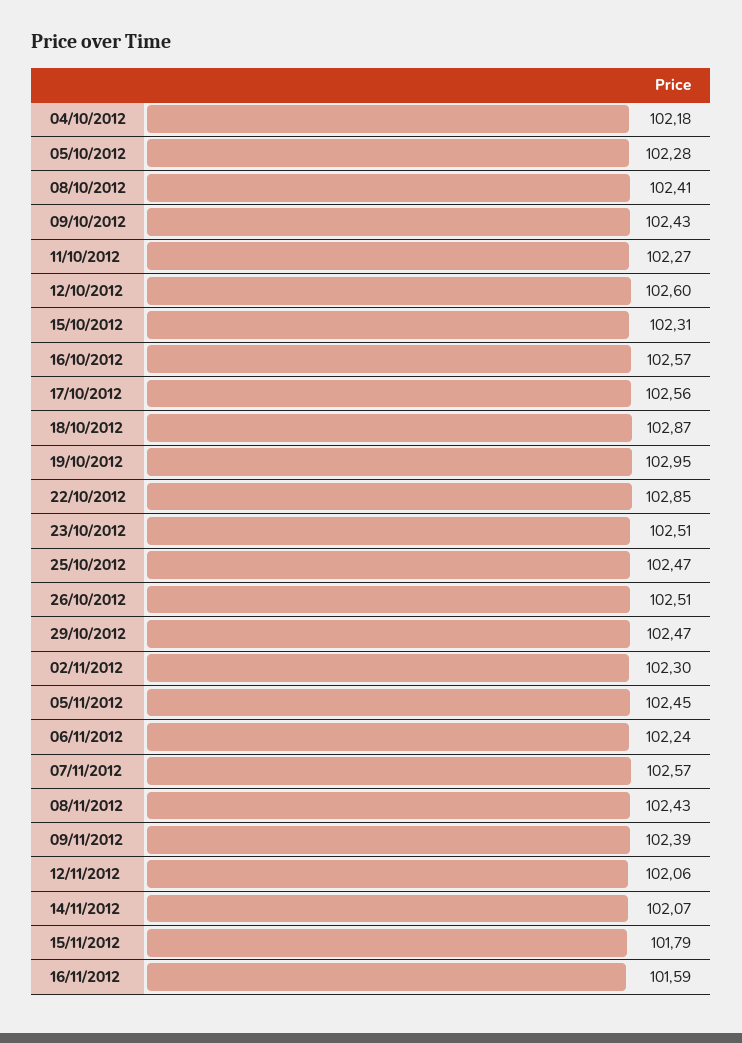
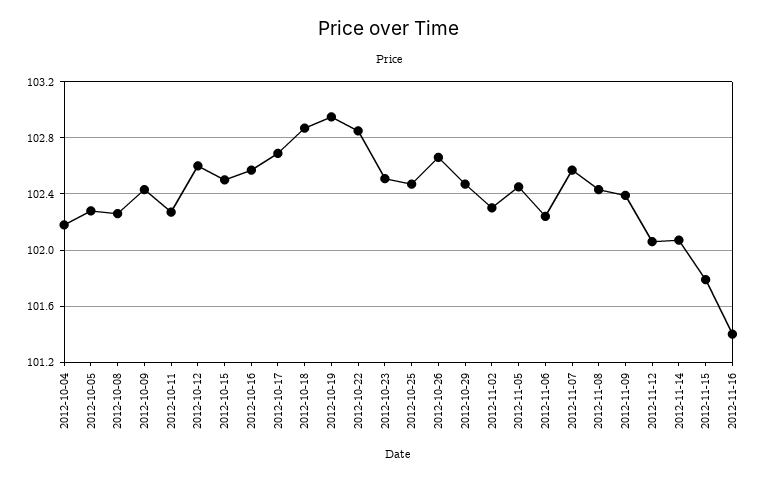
08/10/2012: 102.41 -> 102.25
15/10/2012: 102.31 -> 102.5
17/10/2012: 102.56 -> 102.7
26/10/2012: 102.51 -> 102.65
16/11/2012: 101.59 -> 101.4

